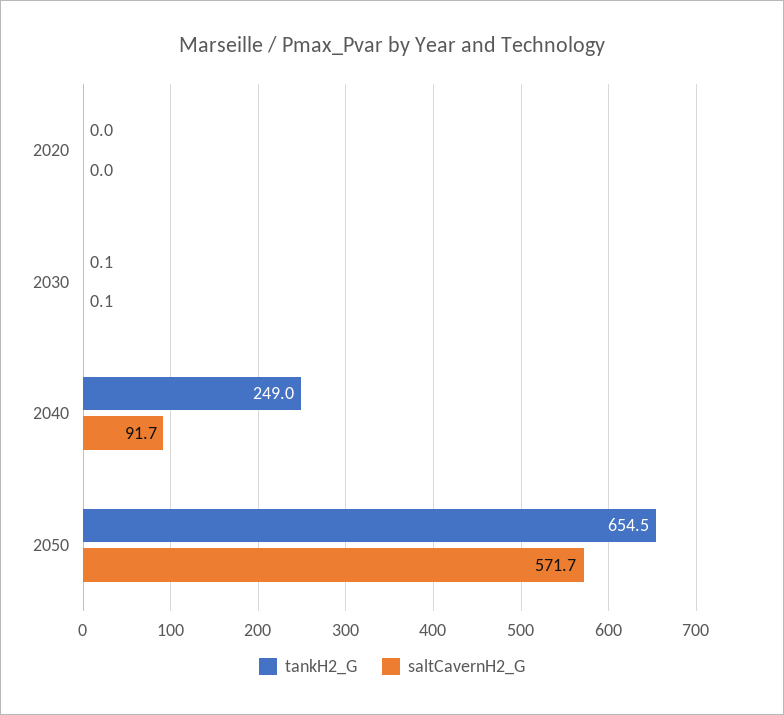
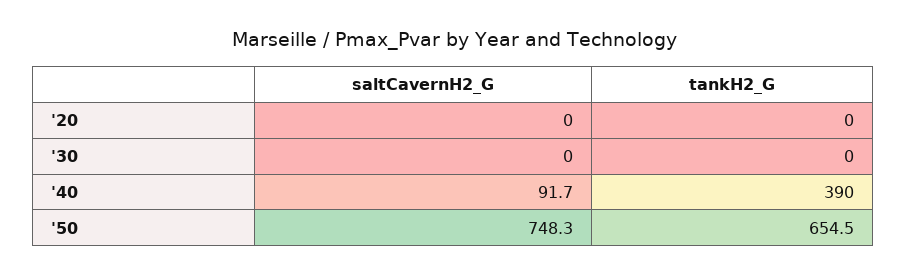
tankH2_G, 2030: 0.1 -> 0
saltCavernH2_G, 2030: 0.1 -> 0
tankH2_G, 2040: 249 -> 390
saltCavernH2_G, 2050: 571.7 -> 748.3

